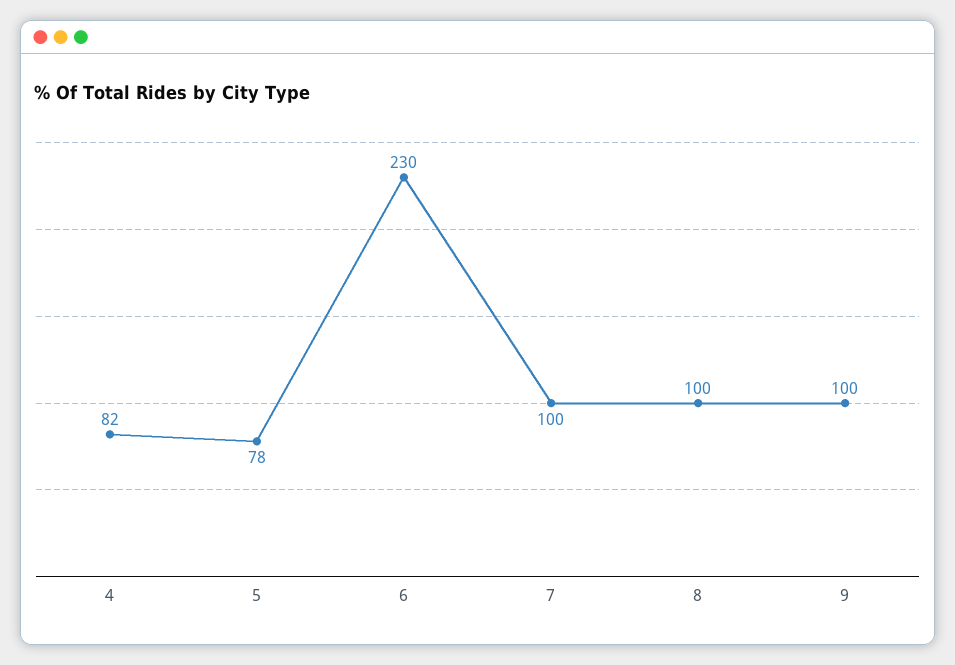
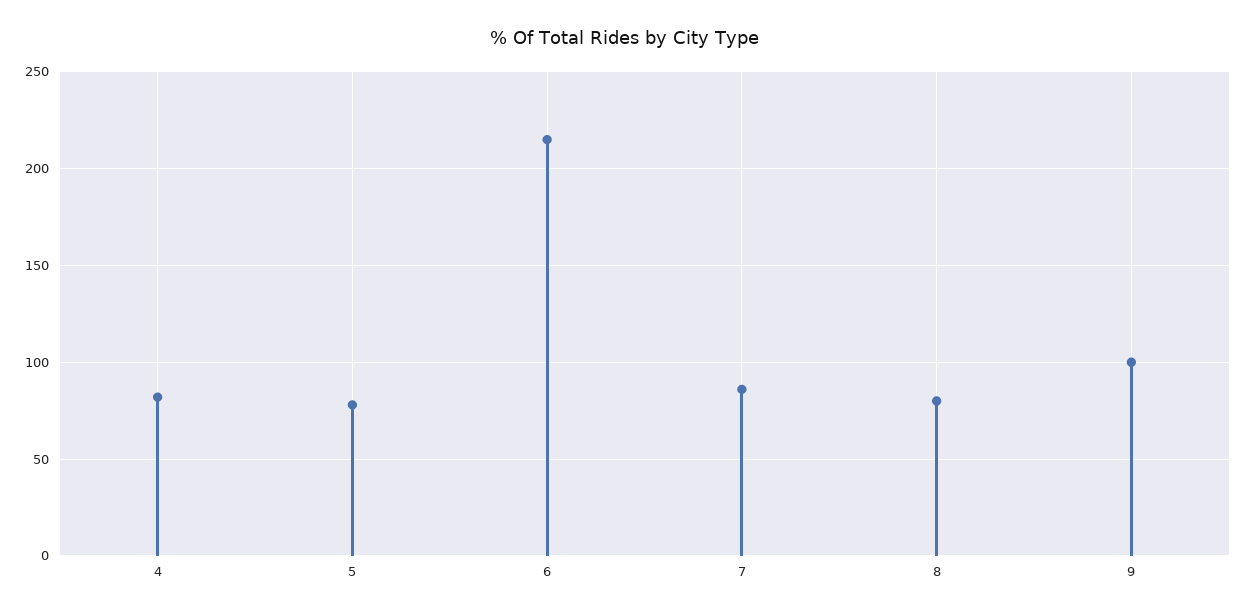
6: 230 -> 215
7: 100 -> 85
8: 100 -> 80

